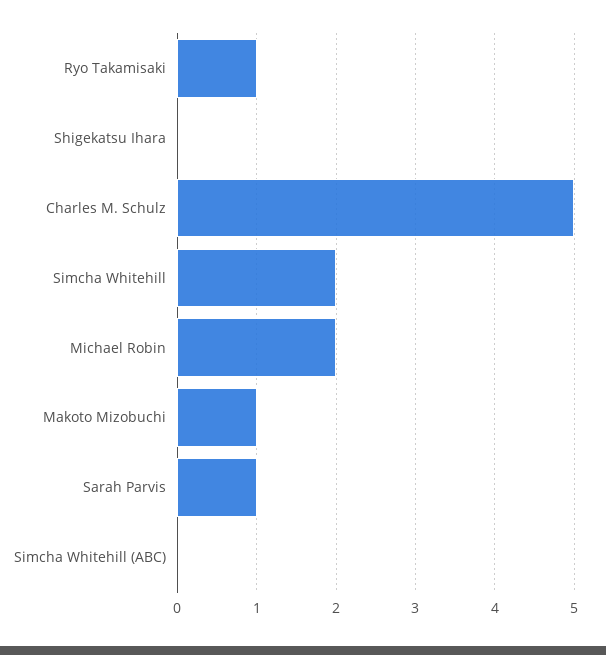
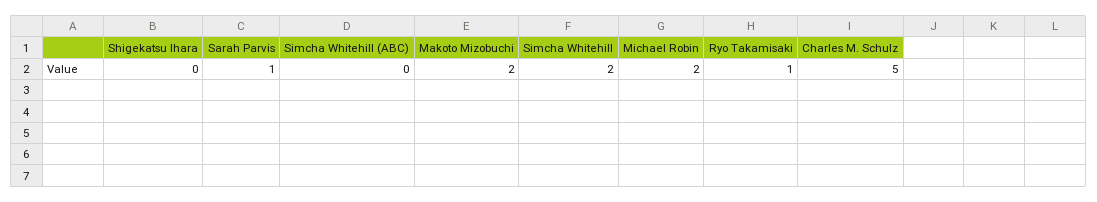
Makoto Mizobuchi: 1 -> 2

